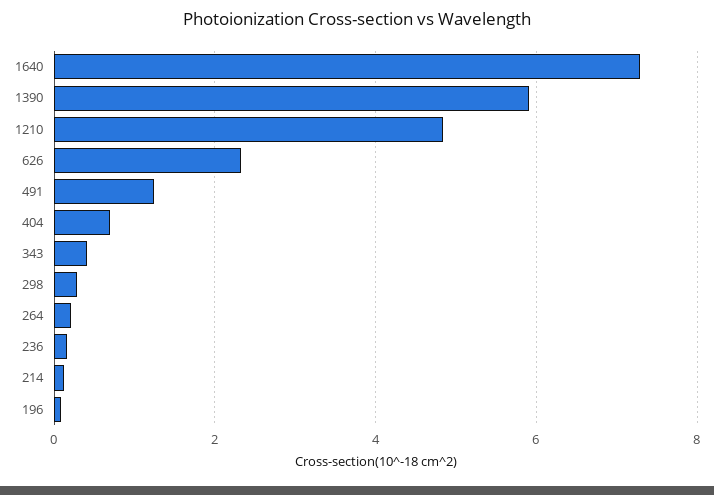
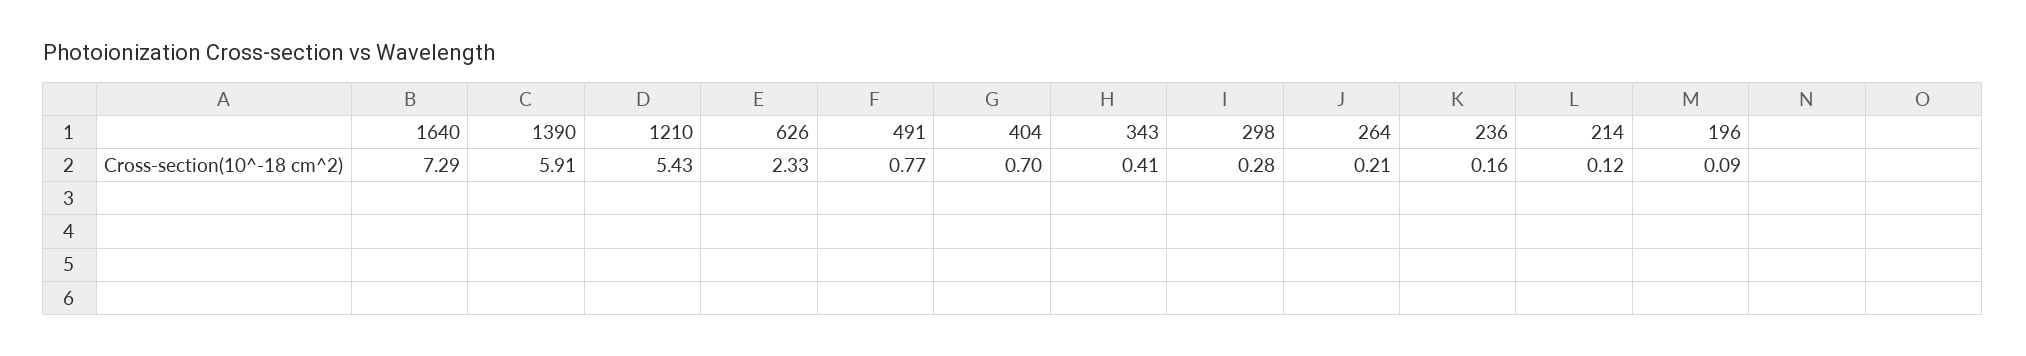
1210: 4.8 -> 5.43
491: 1.2 -> 0.77

